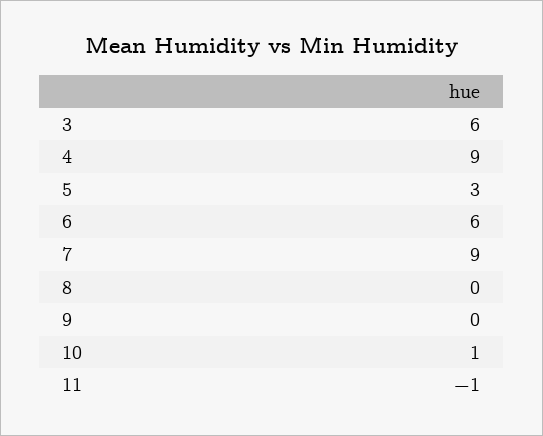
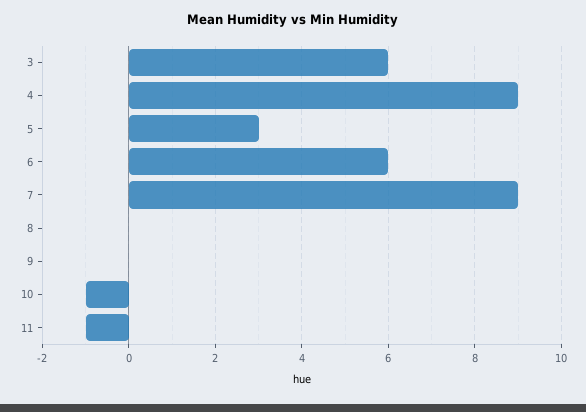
10: 1 -> -1

